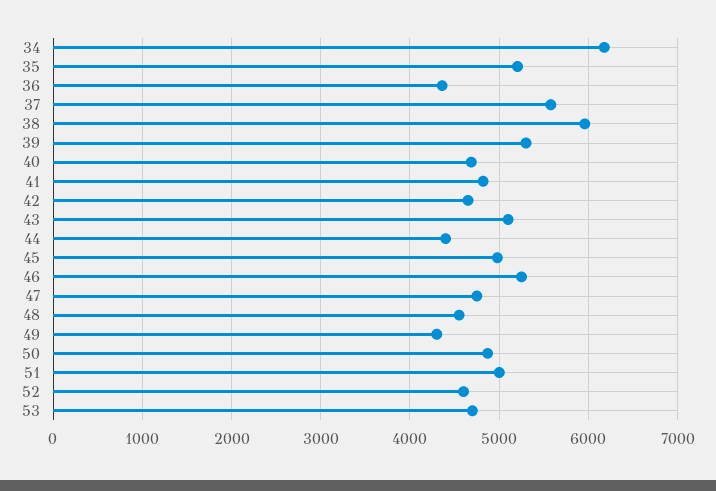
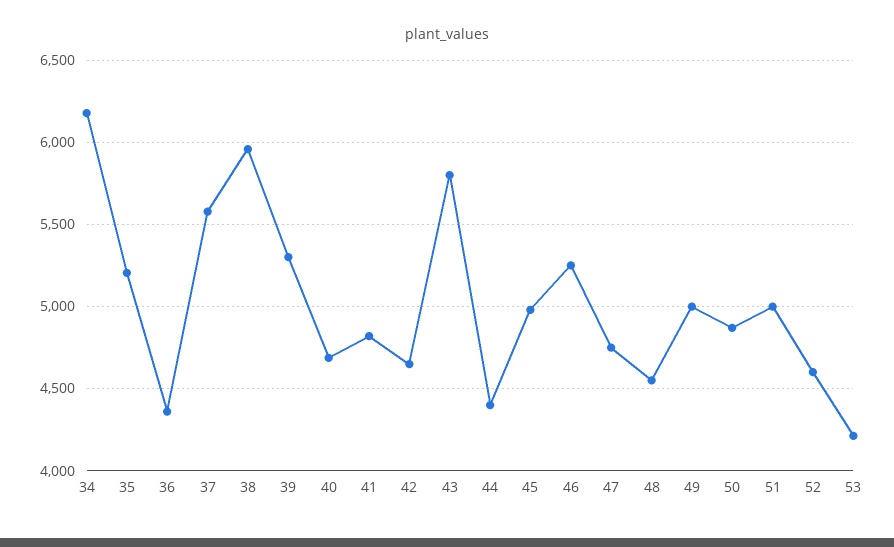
43: 5100 -> 5800
49: 4300 -> 5000
53: 4700 -> 4200

